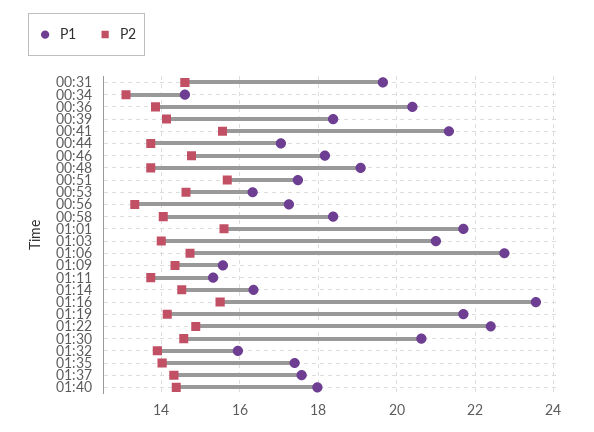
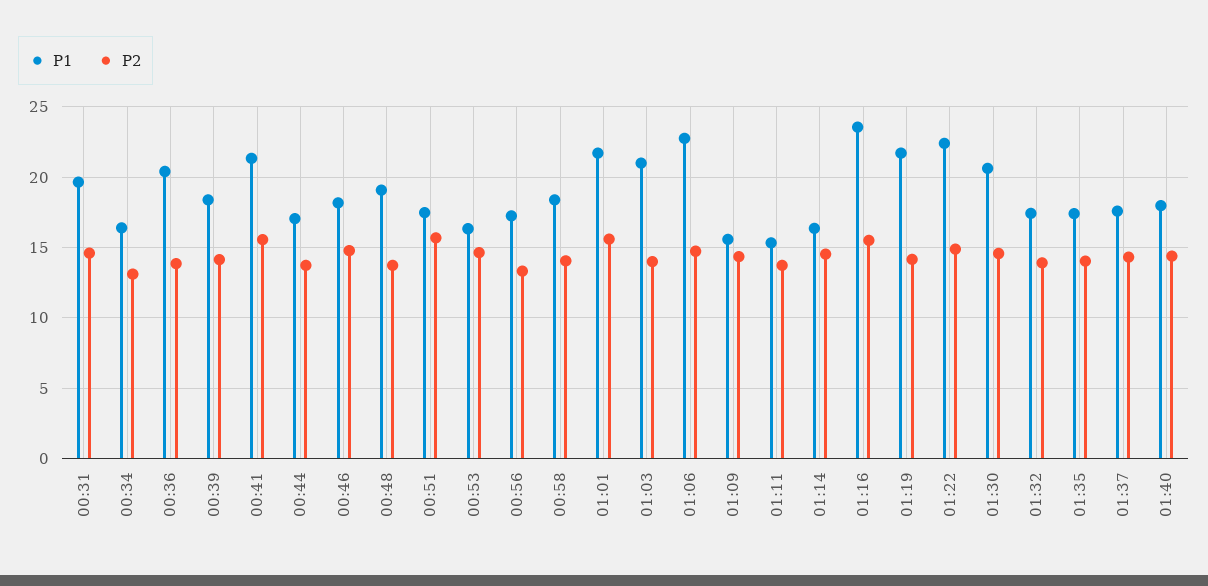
P1, 00:34: 14.6 -> 16.5
P1, 01:32: 16 -> 17.5

